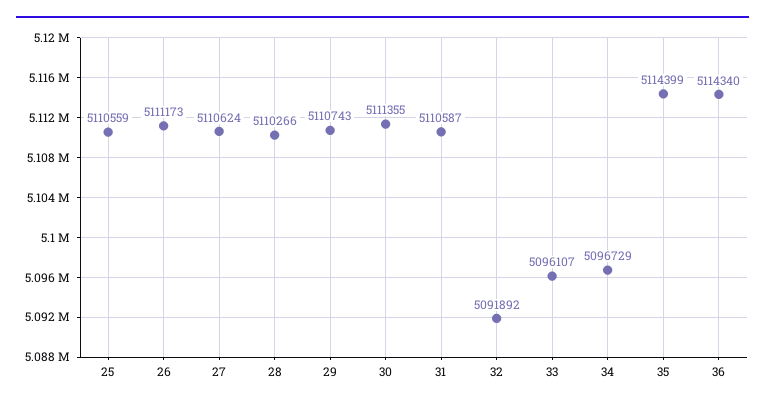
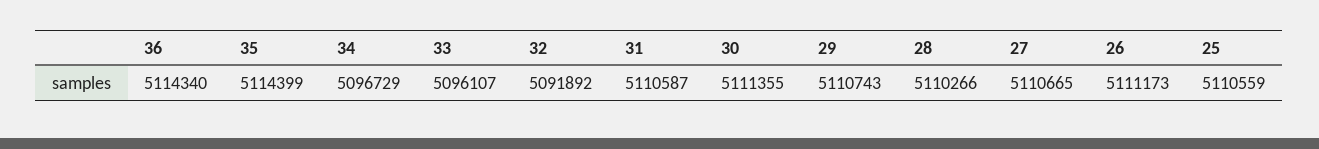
27: 5110624 -> 5110665

